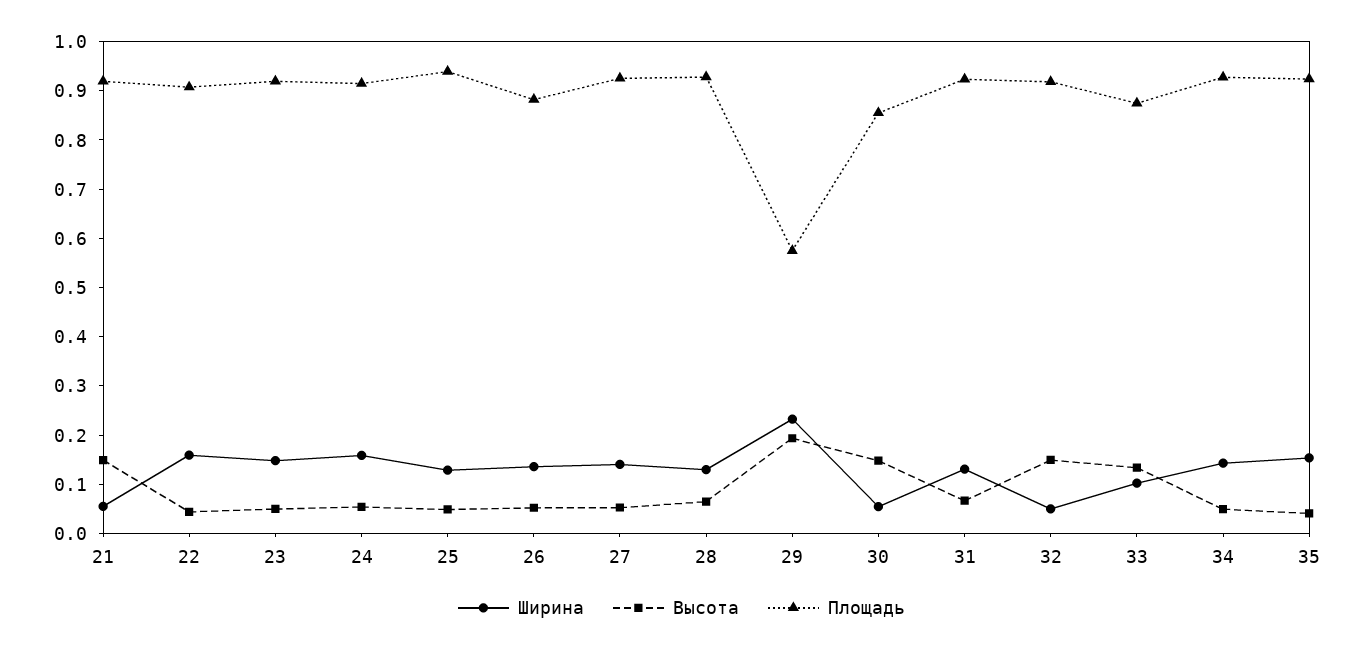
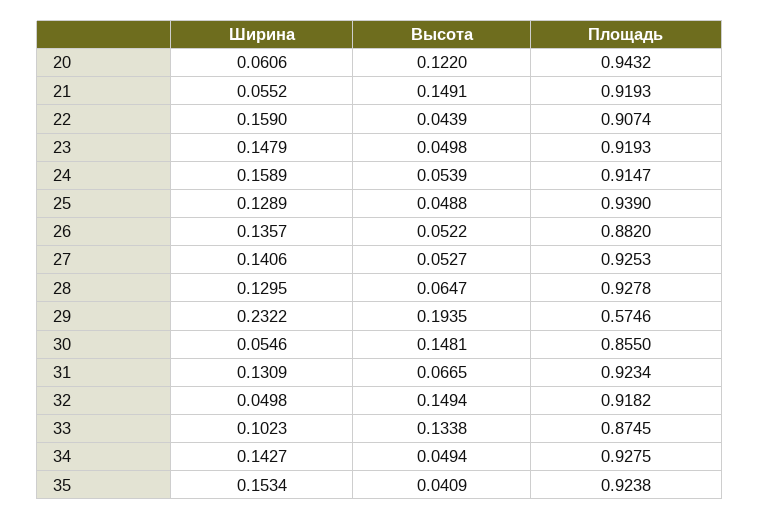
Ширина, 20: none -> 0.0606
Высота, 20: none -> 0.122
Площадь, 20: none -> 0.9432

